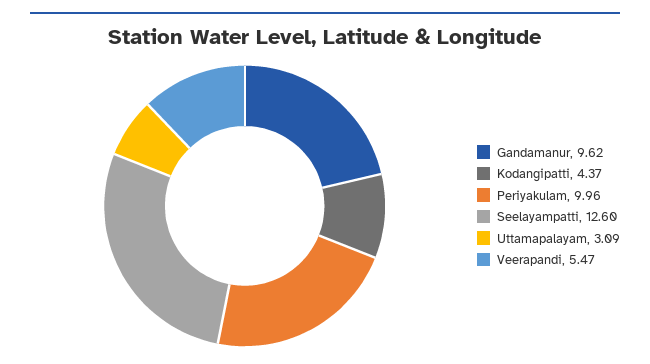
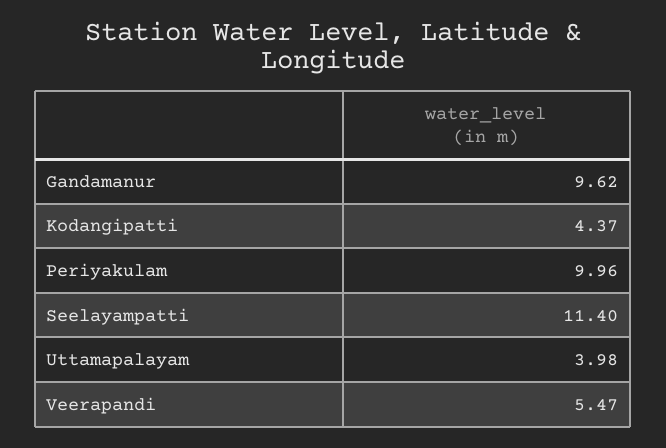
Seelayampatti: 12.6 -> 11.4
Uttamapalayam: 3.09 -> 3.98

